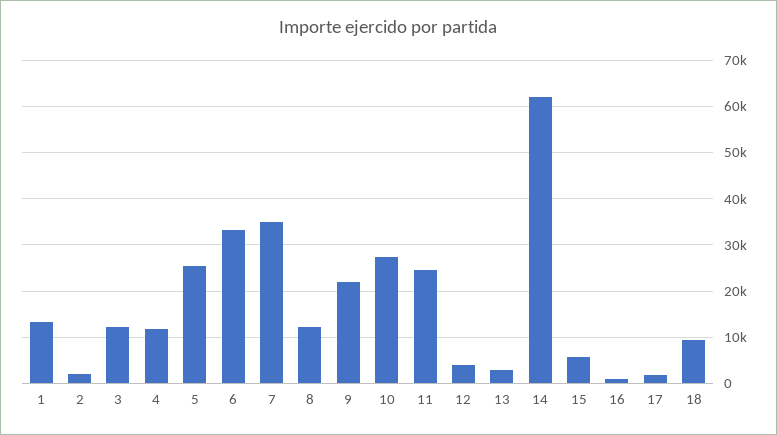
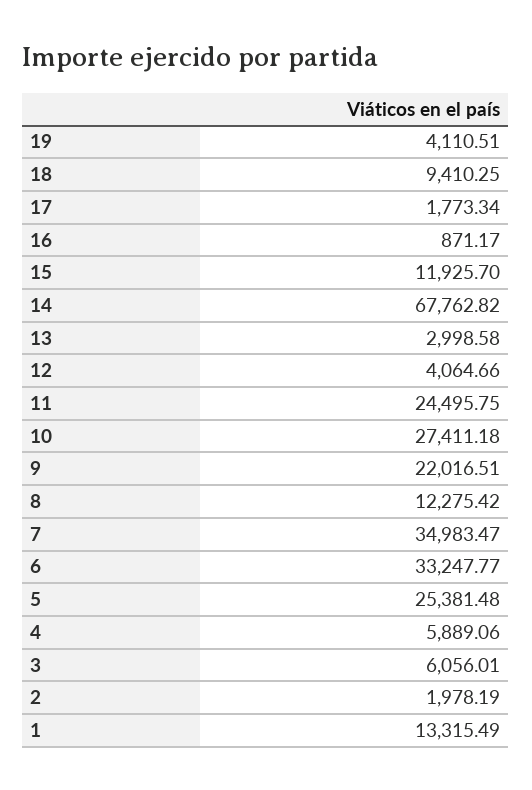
3: 12000 -> 6056.01
4: 12000 -> 5889.06
14: 62000 -> 67762.82
15: 6000 -> 11925.7
19: none -> 4110.51

